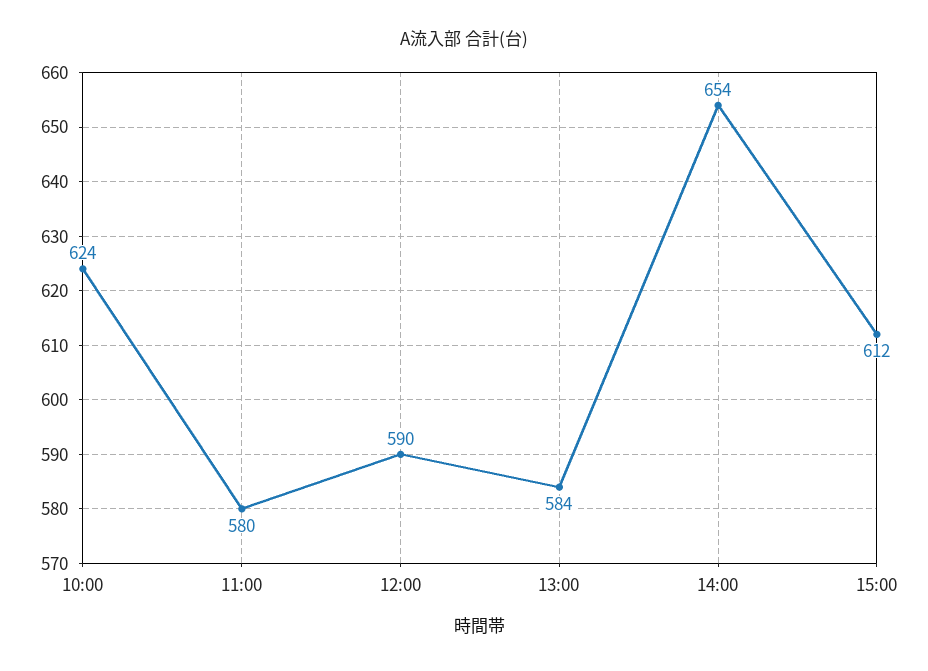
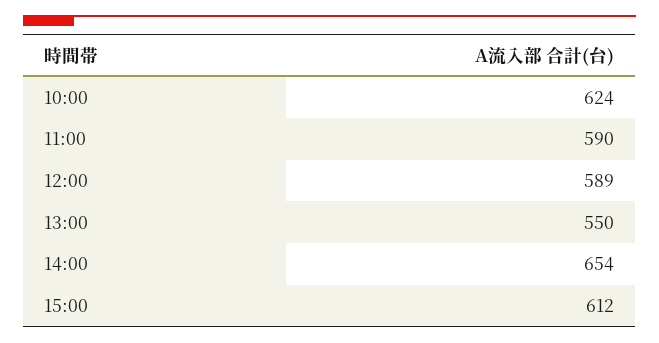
11:00: 580 -> 590
12:00: 590 -> 589
13:00: 584 -> 550

